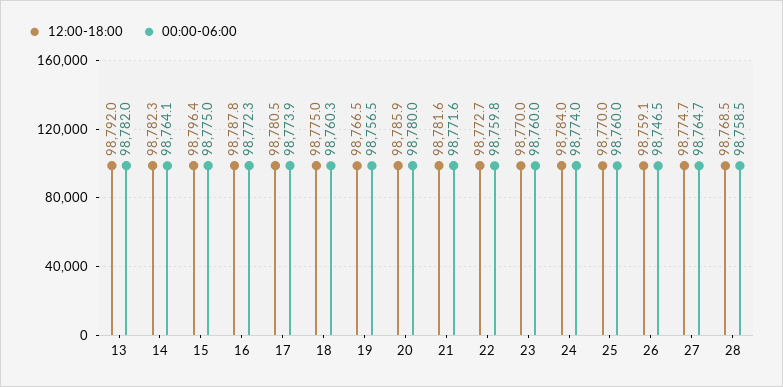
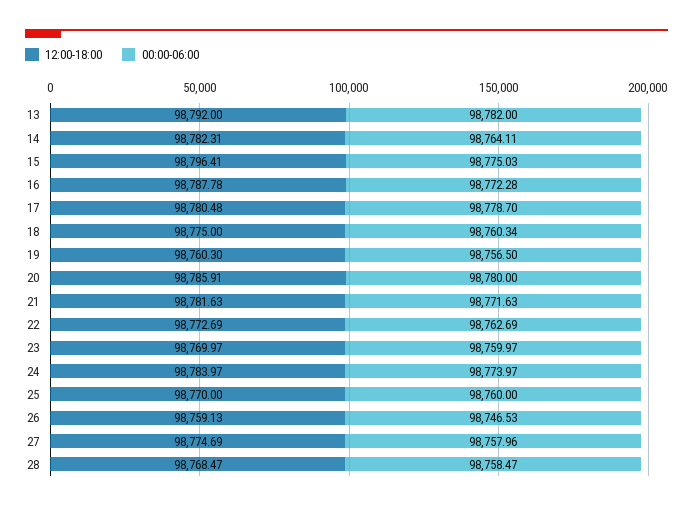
00:00-06:00, 17: 98773.9 -> 98778.7
12:00-18:00, 19: 98766.5 -> 98760.3
00:00-06:00, 22: 98759.8 -> 98762.69
00:00-06:00, 27: 98764.7 -> 98757.96

